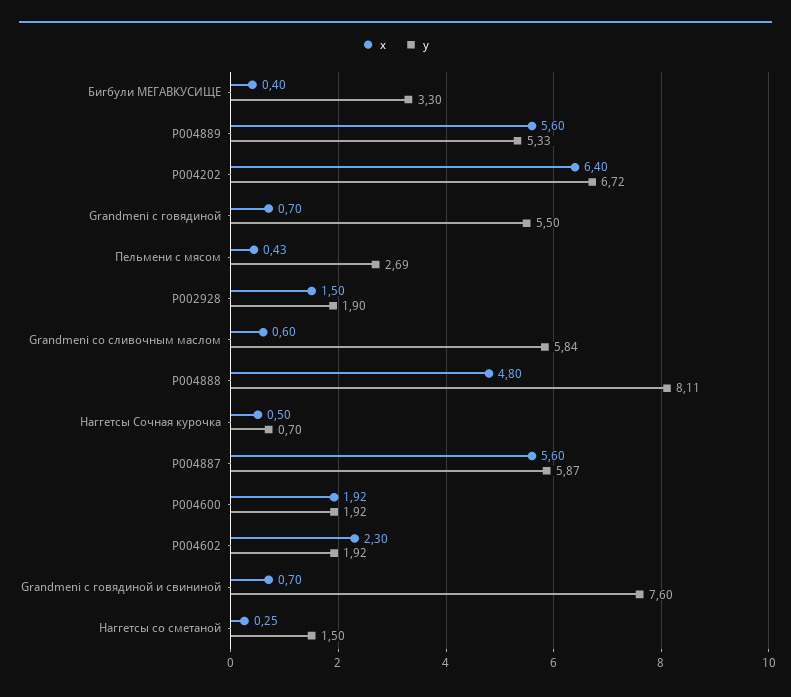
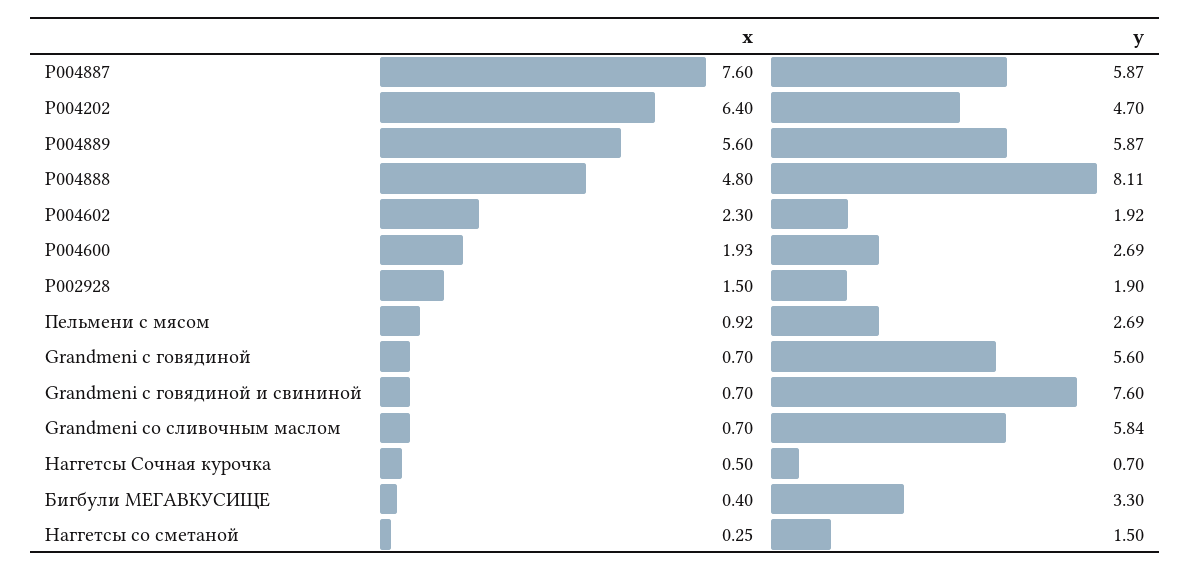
y, P004889: 5.33 -> 5.87
y, P004202: 6.72 -> 4.7
y, Grandmeni с говядиной: 5.5 -> 5.6
x, Пельмени с мясом: 0.43 -> 0.92
x, Grandmeni со сливочным маслом: 0.6 -> 0.7
x, P004887: 5.6 -> 7.6
x, P004600: 1.92 -> 1.93
y, P004600: 1.92 -> 2.69

